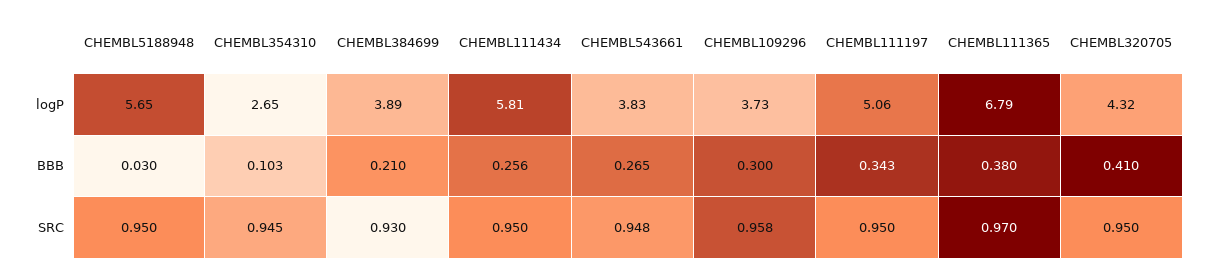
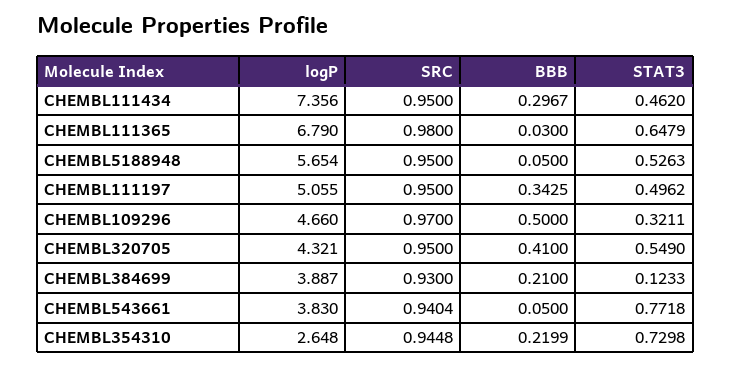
CHEMBL111434, logP: 5.81 -> 7.356
CHEMBL109296, logP: 3.73 -> 4.66
CHEMBL5188948, BBB: 0.03 -> 0.05
CHEMBL354310, BBB: 0.103 -> 0.2199
CHEMBL111434, BBB: 0.256 -> 0.2967
CHEMBL543661, BBB: 0.265 -> 0.05
CHEMBL109296, BBB: 0.3 -> 0.5
CHEMBL111365, BBB: 0.38 -> 0.03
CHEMBL543661, SRC: 0.948 -> 0.9404
CHEMBL109296, SRC: 0.958 -> 0.97
CHEMBL111365, SRC: 0.97 -> 0.98
CHEMBL111434, STAT3: none -> 0.462
CHEMBL111365, STAT3: none -> 0.6479
CHEMBL5188948, STAT3: none -> 0.5263
CHEMBL111197, STAT3: none -> 0.4962
CHEMBL109296, STAT3: none -> 0.3211
CHEMBL320705, STAT3: none -> 0.549
CHEMBL384699, STAT3: none -> 0.1233
CHEMBL543661, STAT3: none -> 0.7718
CHEMBL354310, STAT3: none -> 0.7298

